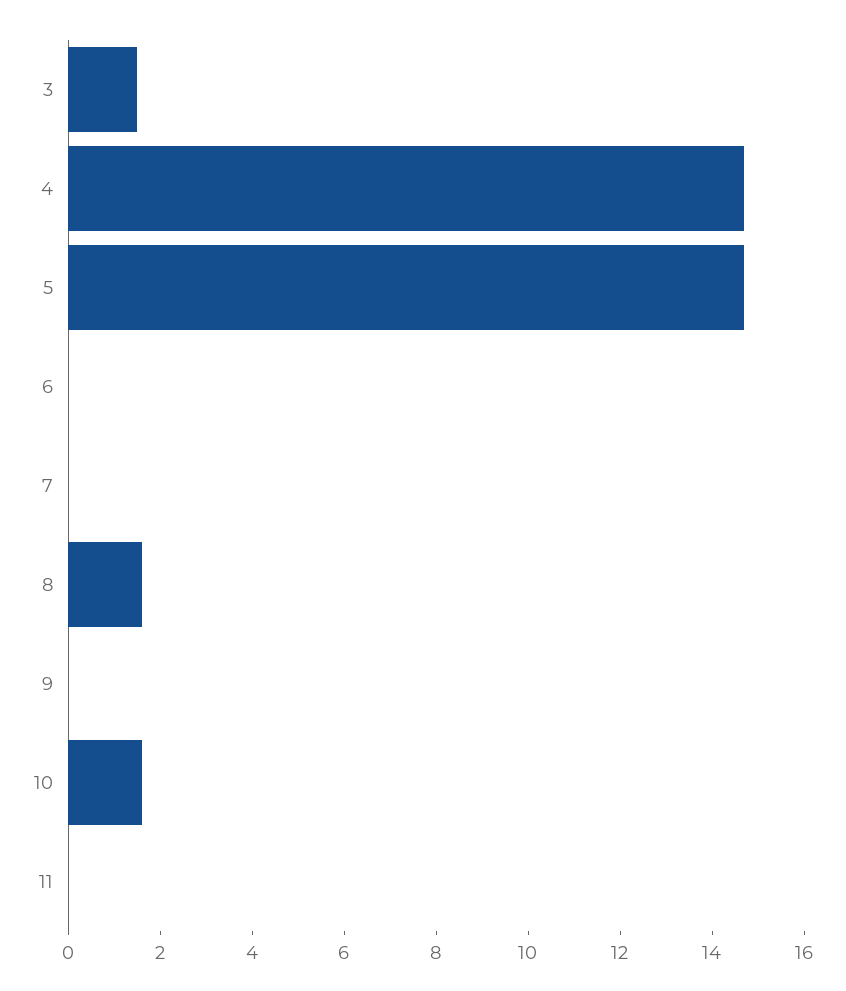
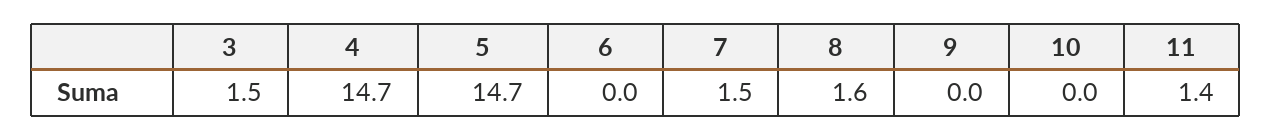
7: 0 -> 1.5
10: 1.5 -> 0
11: 0 -> 1.4

